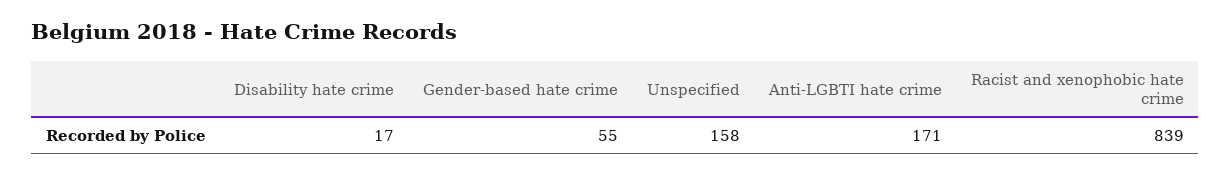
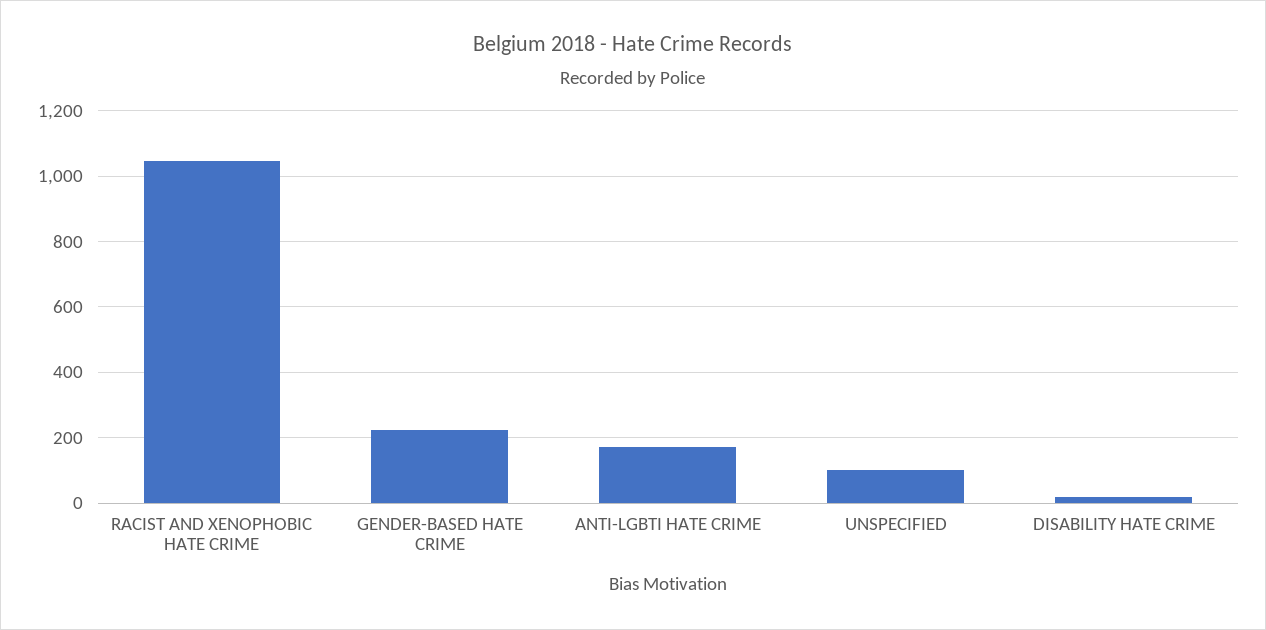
Gender-based hate crime: 55 -> 220
Unspecified: 158 -> 100
Racist and xenophobic hate crime: 839 -> 1040

